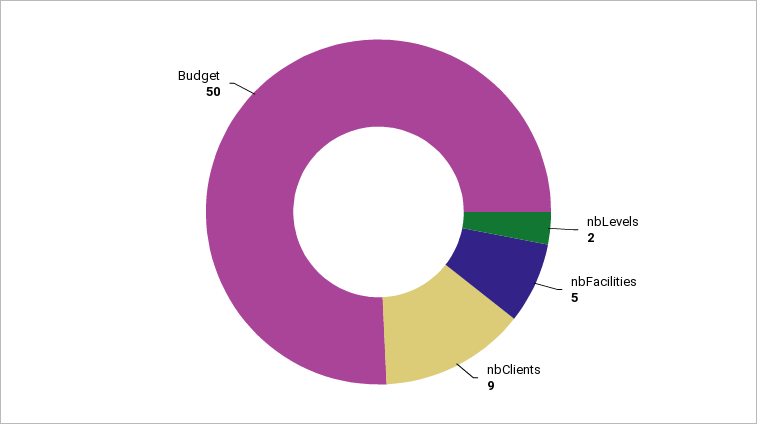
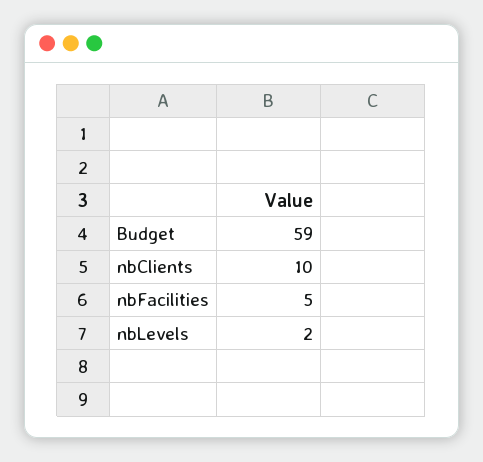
nbClients: 9 -> 10
Budget: 50 -> 59

